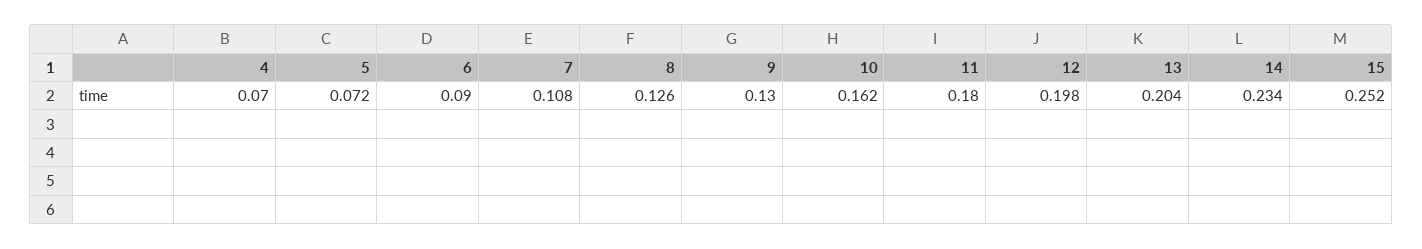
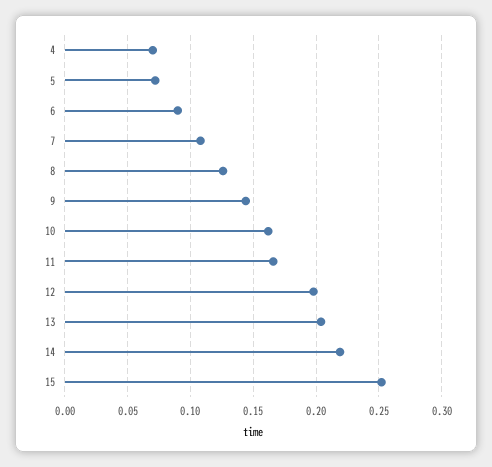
9: 0.13 -> 0.145
11: 0.18 -> 0.165
14: 0.234 -> 0.22

